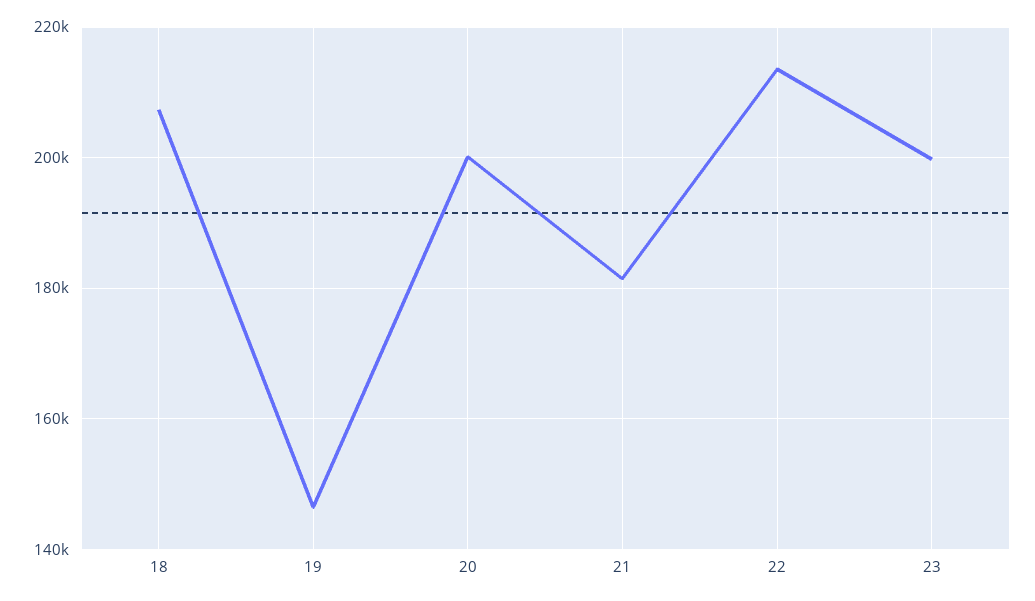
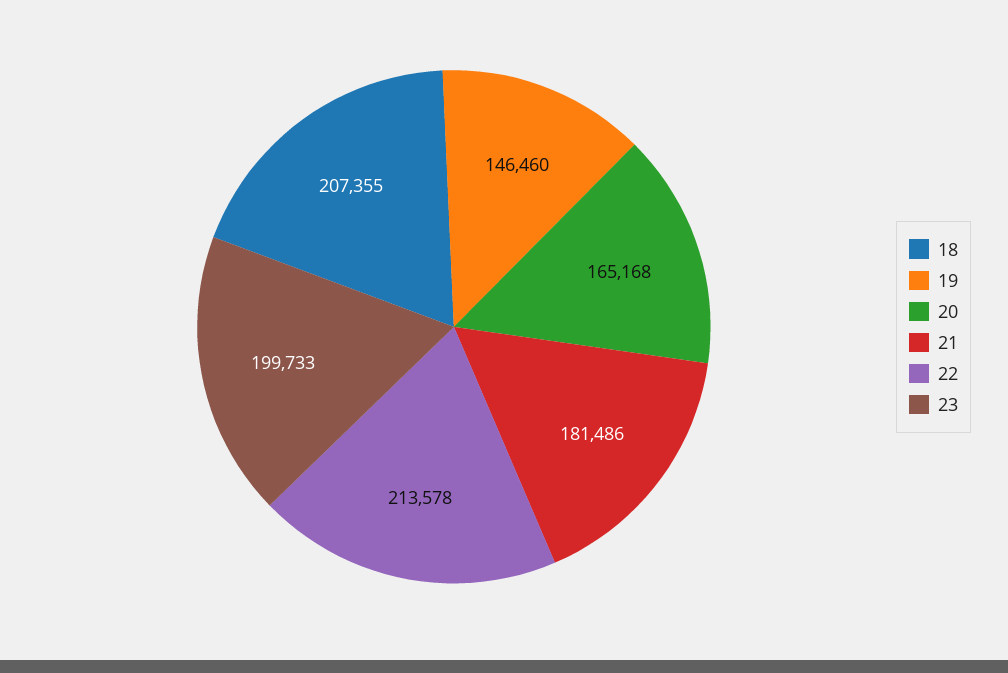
20: 200000 -> 165168

